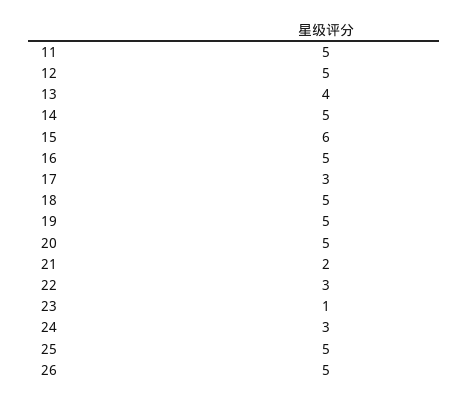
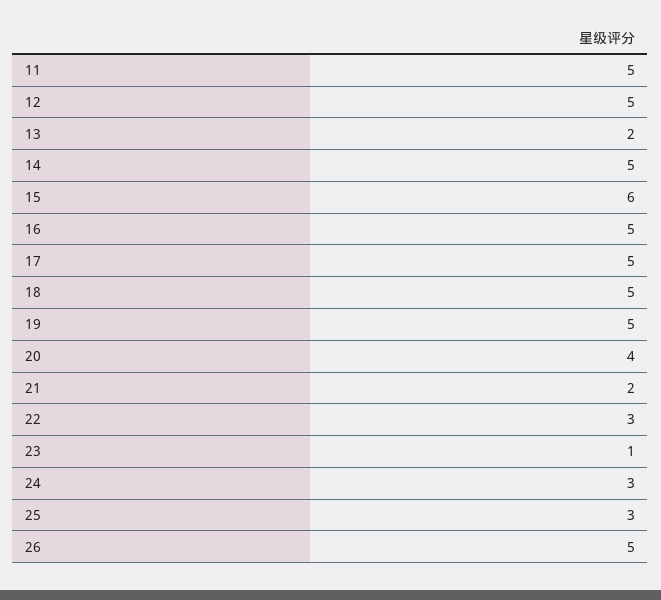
13: 4 -> 2
17: 3 -> 5
20: 5 -> 4
25: 5 -> 3

